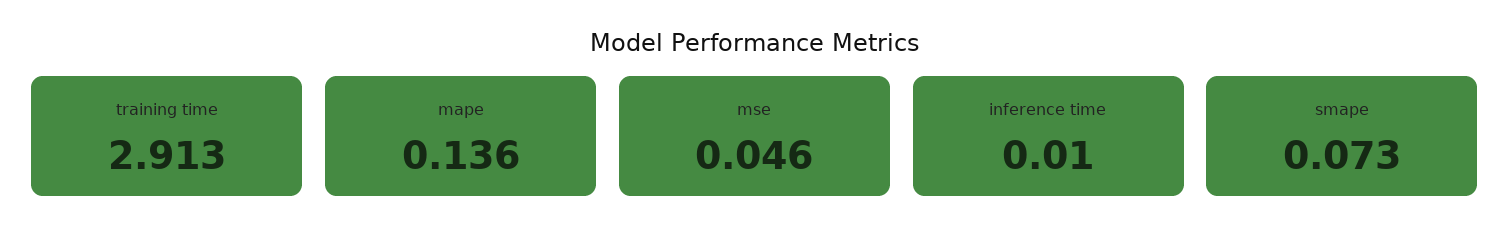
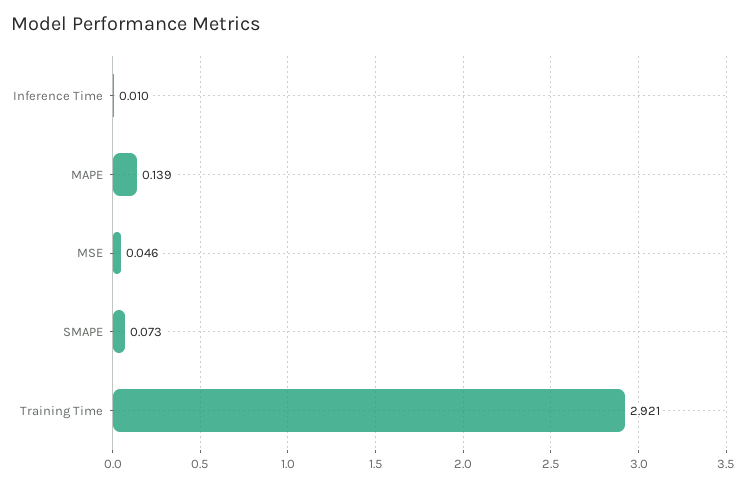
training time: 2.913 -> 2.921
mape: 0.136 -> 0.139

